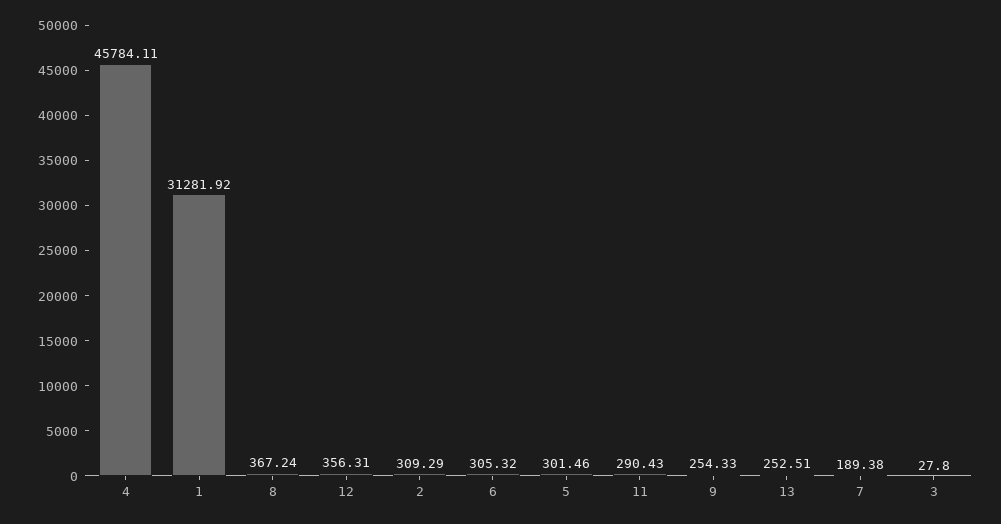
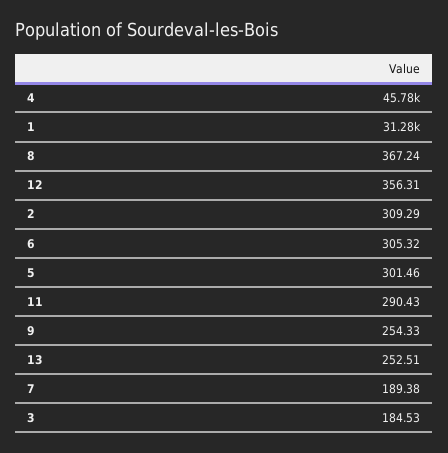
3: 27.8 -> 184.53

